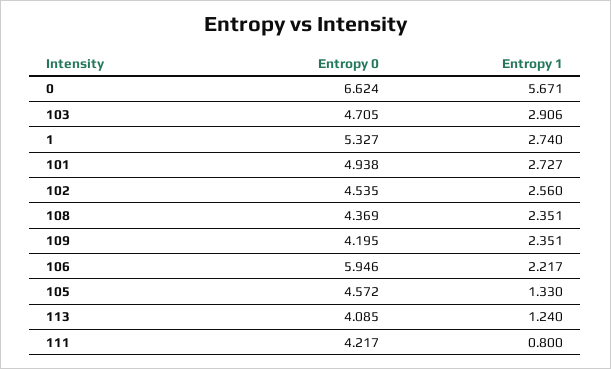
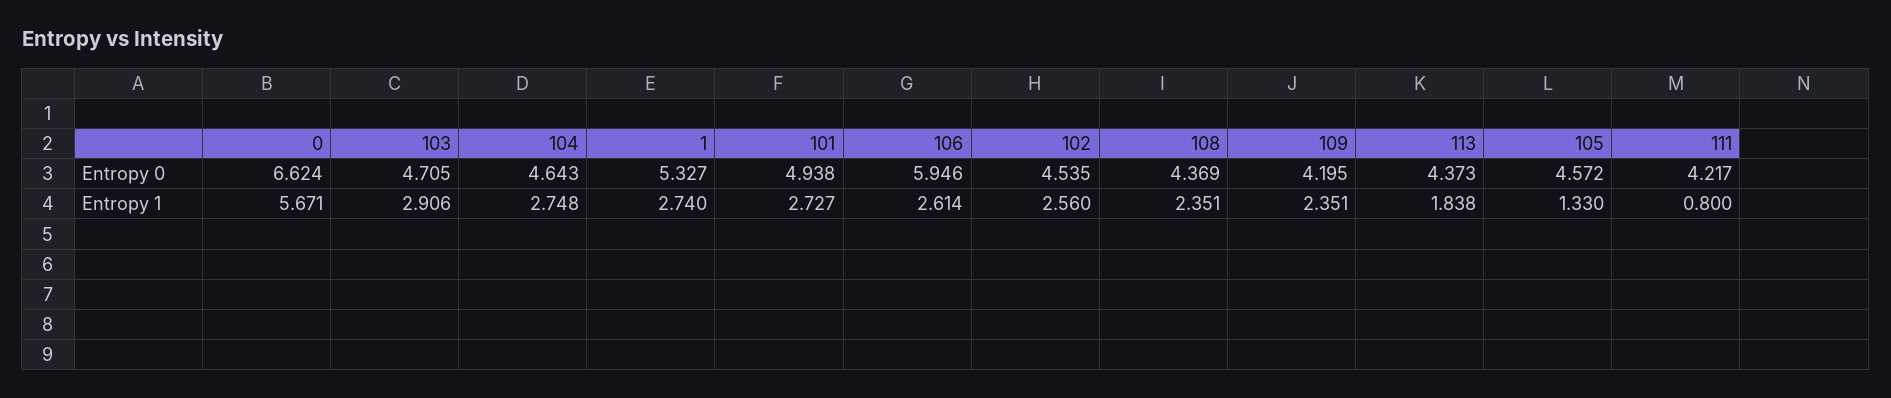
Entropy 1, 106: 2.217 -> 2.614
Entropy 0, 113: 4.085 -> 4.373
Entropy 1, 113: 1.24 -> 1.838
Entropy 0, 104: none -> 4.643
Entropy 1, 104: none -> 2.748

